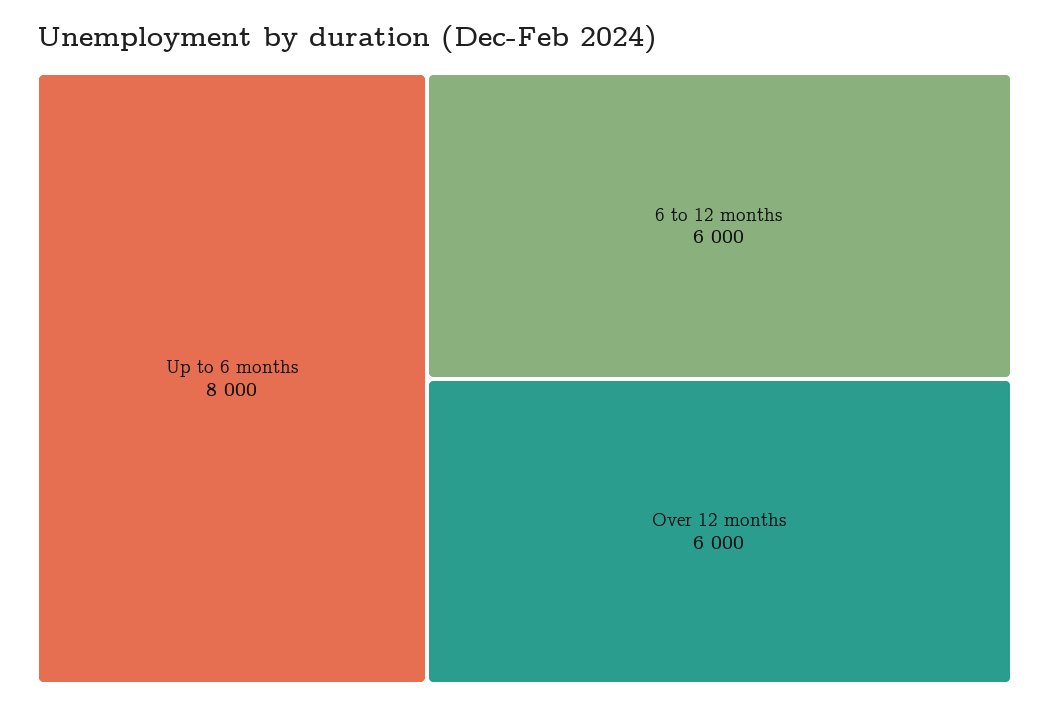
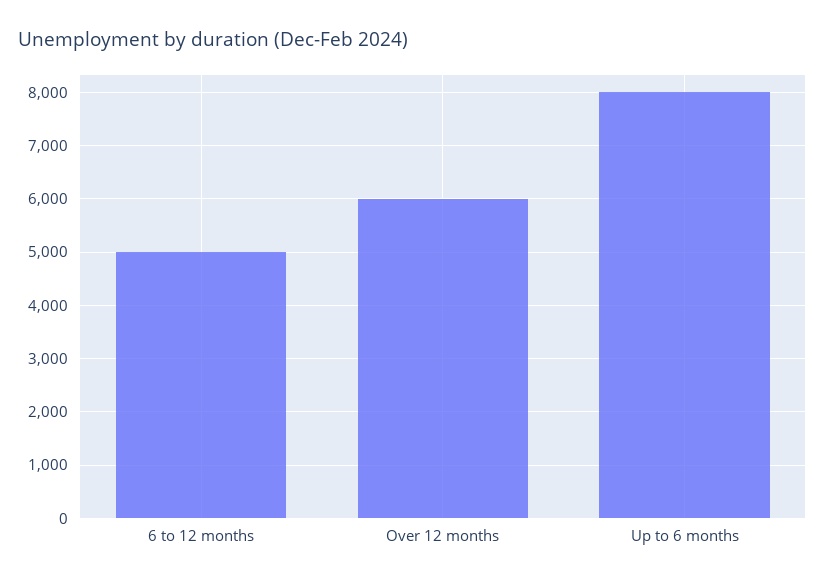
6 to 12 months: 6000 -> 5000

